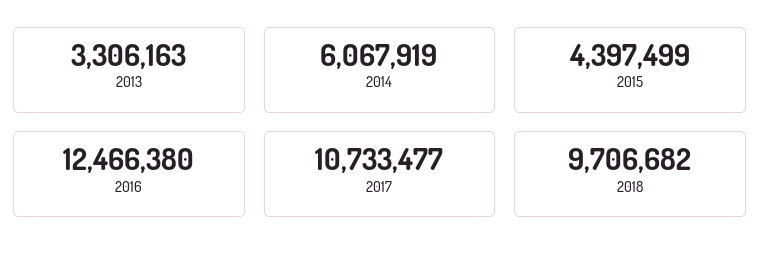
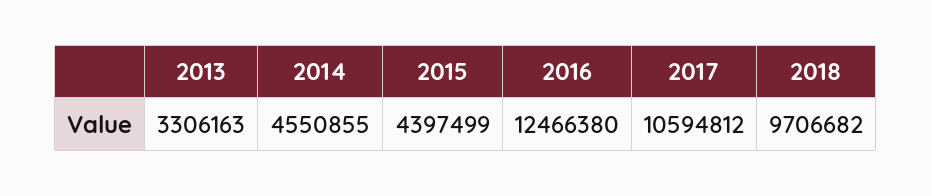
2014: 6067919 -> 4550855
2017: 10733477 -> 10594812

